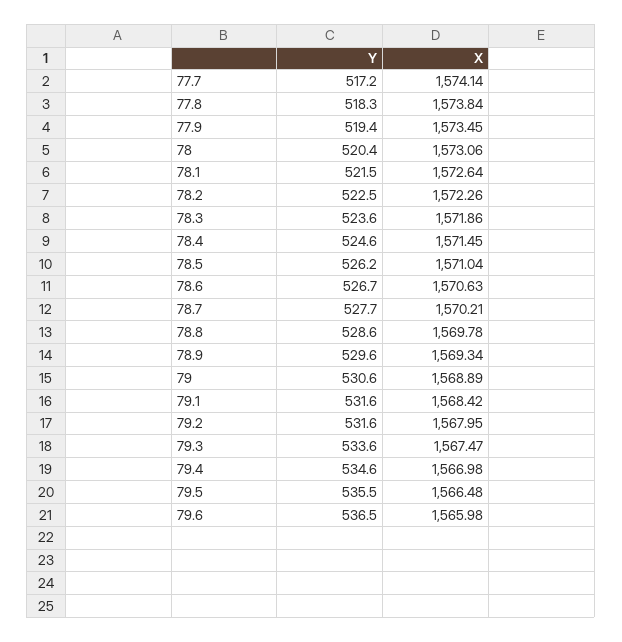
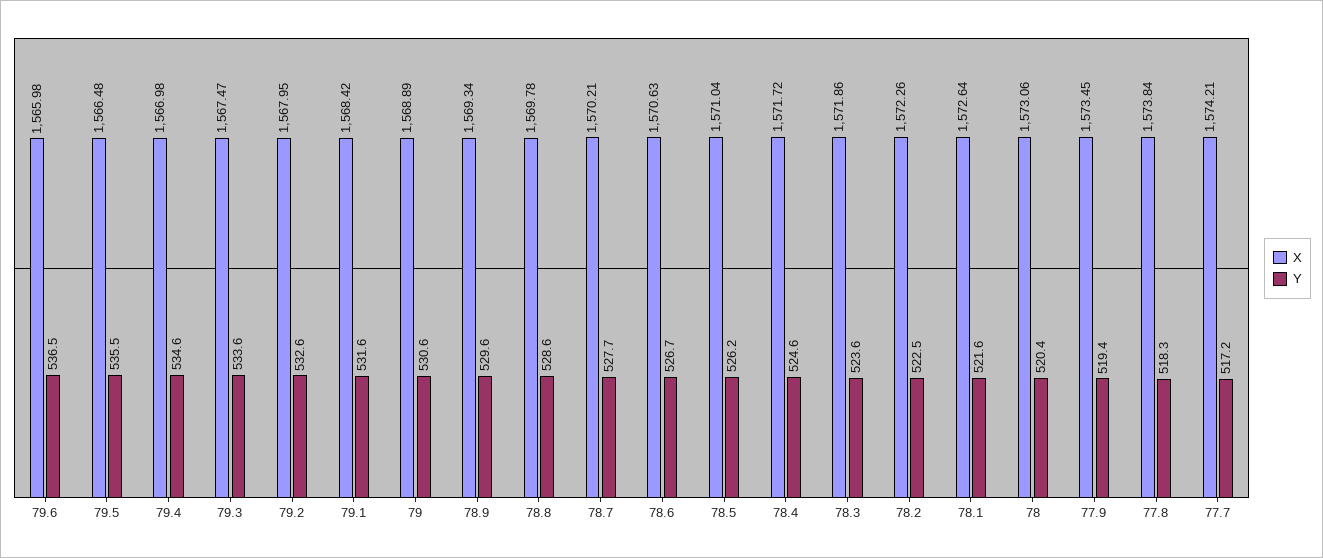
X, 77.7: 1574.14 -> 1574.21
Y, 78.1: 521.5 -> 521.6
X, 78.4: 1571.45 -> 1571.72
Y, 79.2: 531.6 -> 532.6

